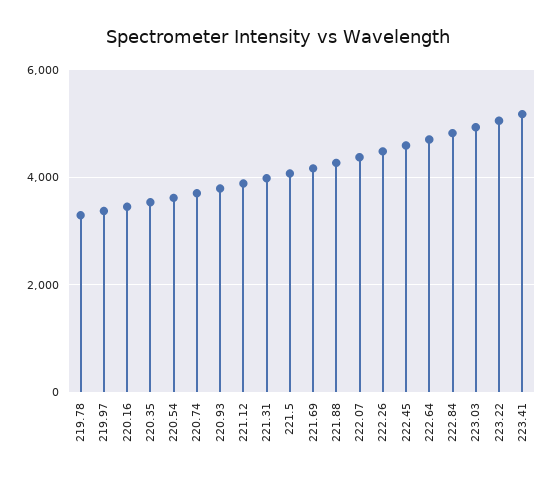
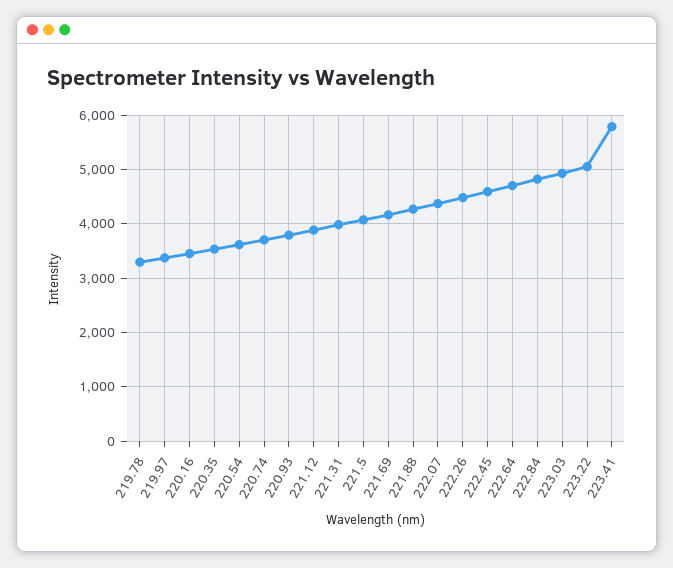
223.41: 5200 -> 5800

